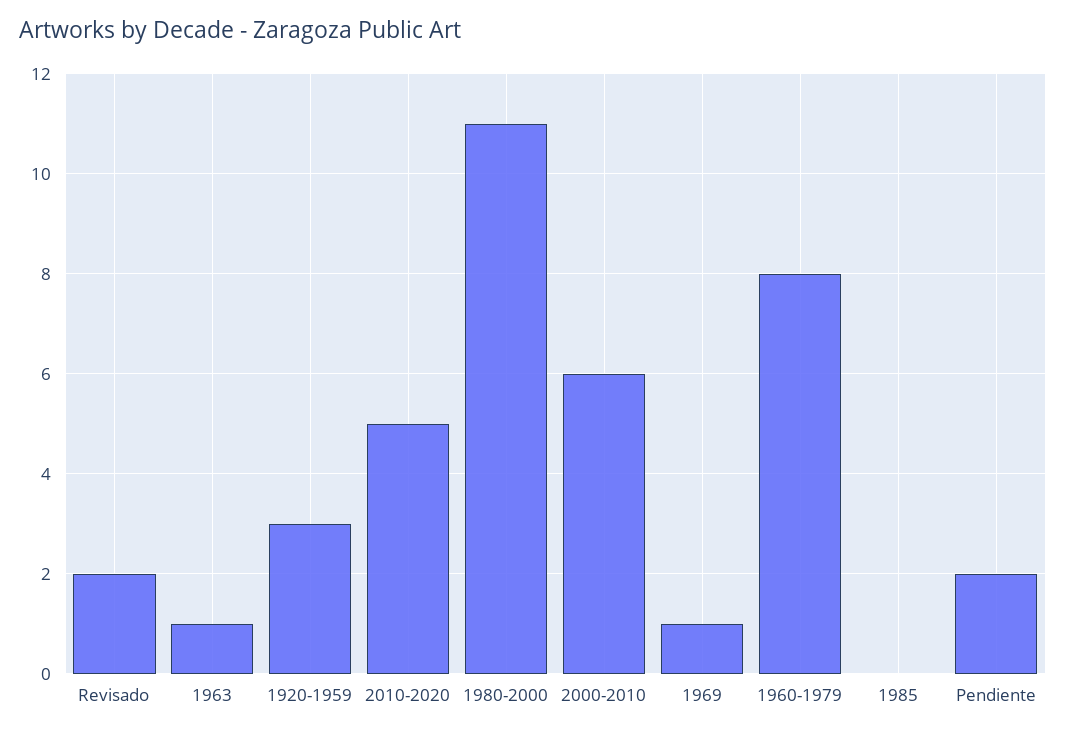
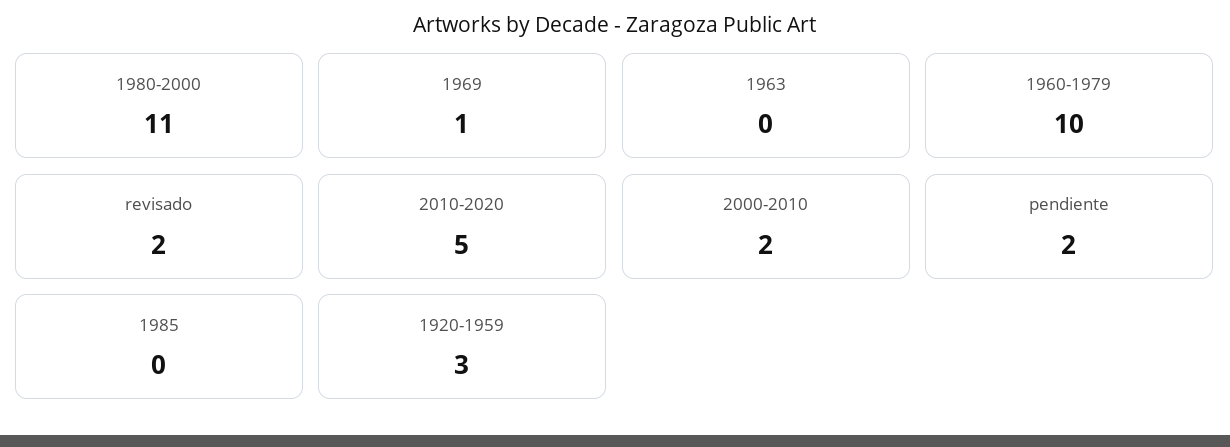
1963: 1 -> 0
2000-2010: 6 -> 2
1960-1979: 8 -> 10

